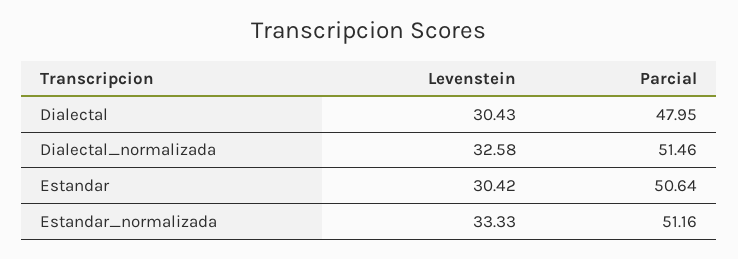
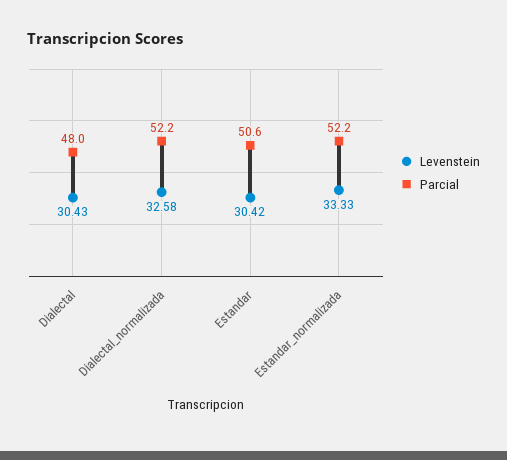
Parcial, Dialectal_normalizada: 51.46 -> 52.2
Parcial, Estandar_normalizada: 51.16 -> 52.2

